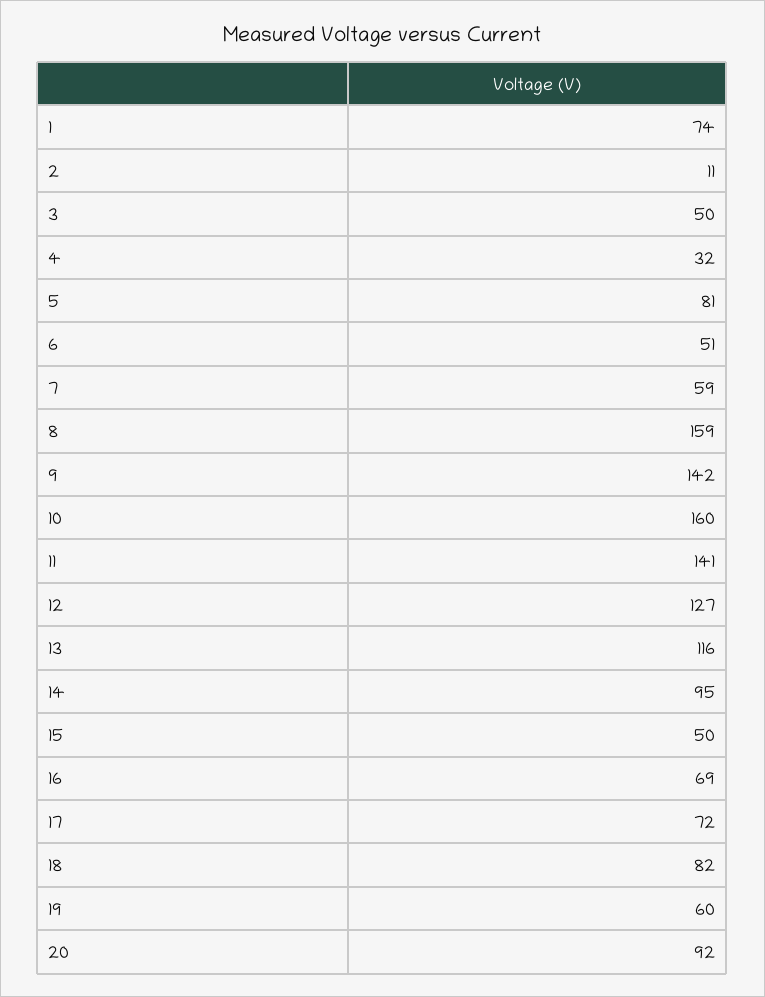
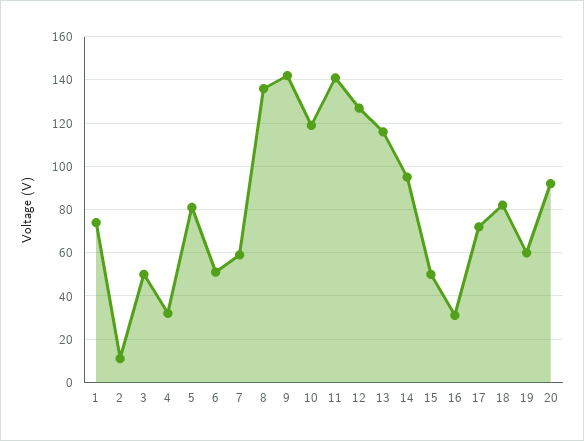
8: 159 -> 135
10: 160 -> 120
16: 69 -> 30

